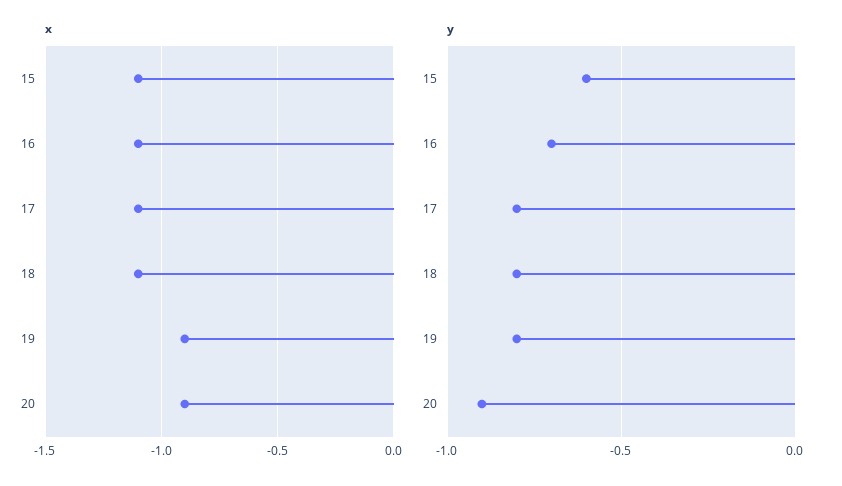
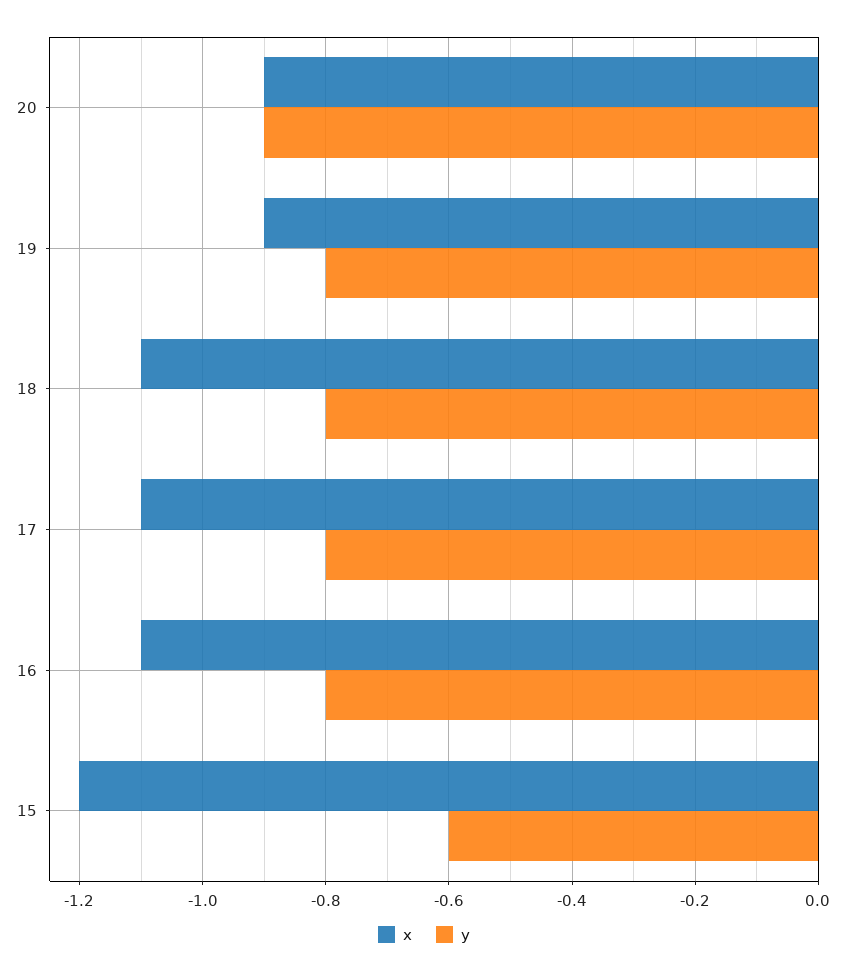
x, 15: -1.1 -> -1.2
y, 16: -0.7 -> -0.8

